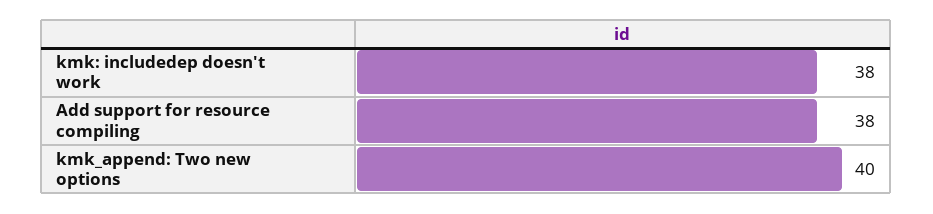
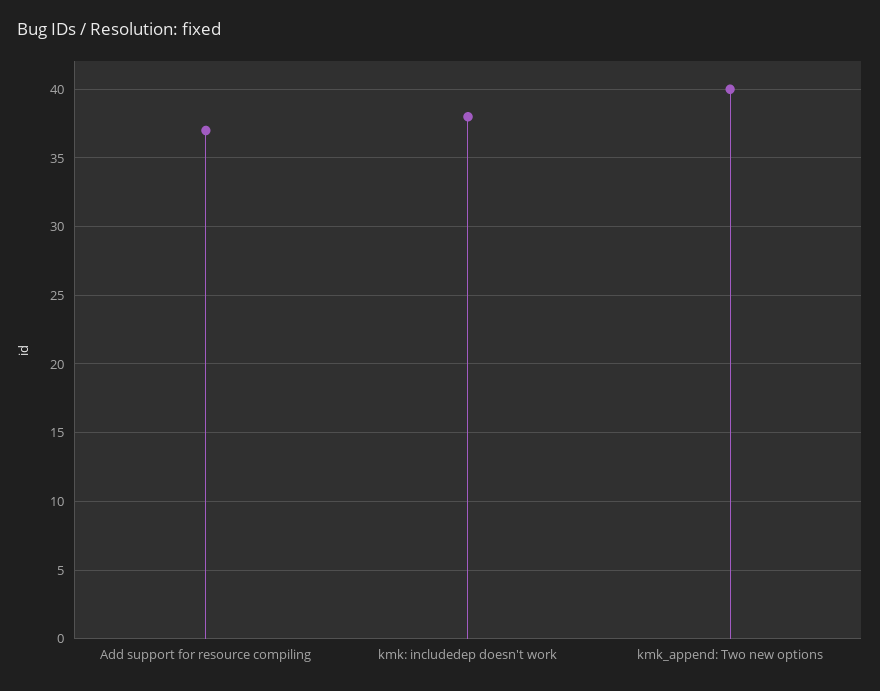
Add support for resource compiling: 38 -> 37

